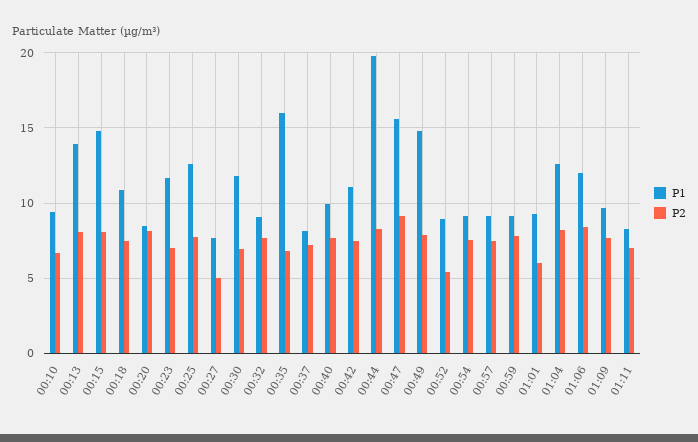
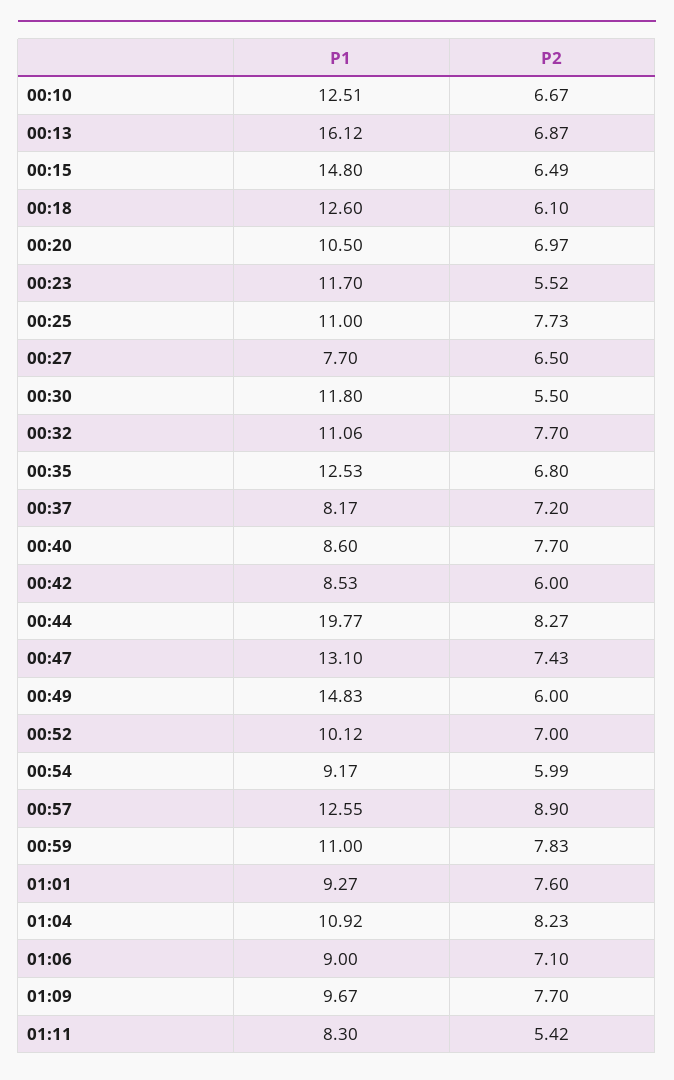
P1, 00:10: 9.5 -> 12.51
P1, 00:13: 14 -> 16.12
P2, 00:13: 8 -> 6.87
P2, 00:15: 8 -> 6.49
P1, 00:18: 11 -> 12.6
P2, 00:18: 7.5 -> 6.1
P1, 00:20: 8.5 -> 10.5
P2, 00:20: 8 -> 6.97
P2, 00:23: 7 -> 5.52
P1, 00:25: 12.5 -> 11
P2, 00:27: 5 -> 6.5
P2, 00:30: 7 -> 5.5
P1, 00:32: 9 -> 11.06
P1, 00:35: 16 -> 12.53
P1, 00:40: 10 -> 8.6
P1, 00:42: 11 -> 8.53
P2, 00:42: 7.5 -> 6
P1, 00:47: 15.5 -> 13.1
P2, 00:47: 9 -> 7.43
P2, 00:49: 8 -> 6
P1, 00:52: 9 -> 10.12
P2, 00:52: 5.5 -> 7
P2, 00:54: 7.5 -> 5.99
P1, 00:57: 9 -> 12.55
P2, 00:57: 7.5 -> 8.9
P1, 00:59: 9 -> 11
P2, 01:01: 6 -> 7.6
P1, 01:04: 12.5 -> 10.92
P1, 01:06: 12 -> 9
P2, 01:06: 8.5 -> 7.1
P2, 01:11: 7 -> 5.42

